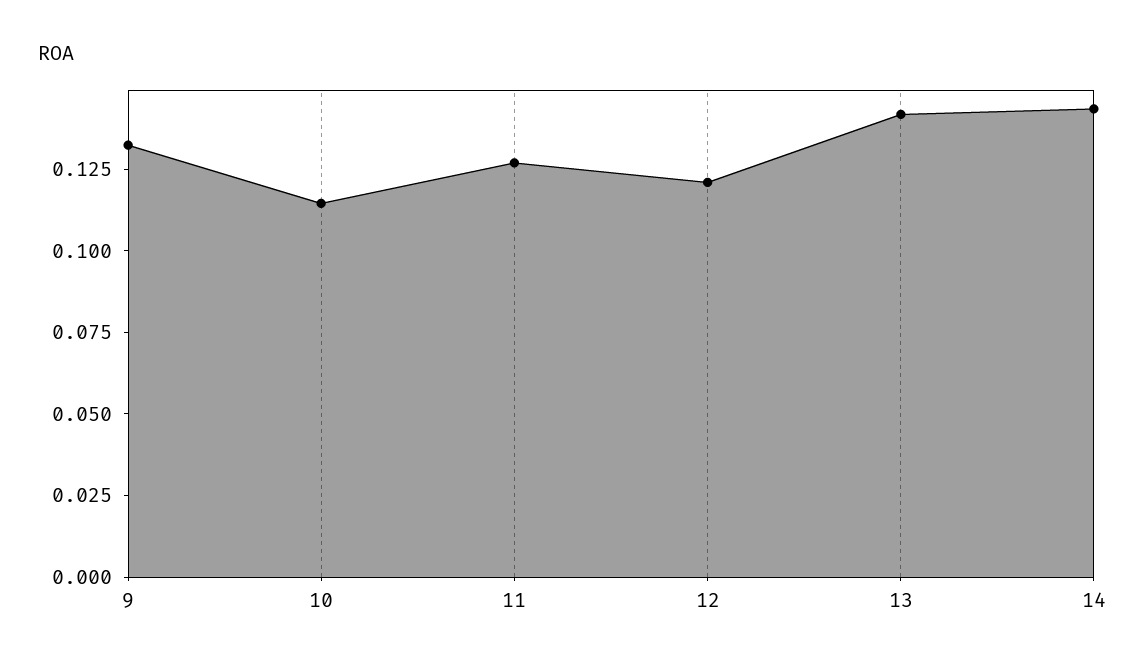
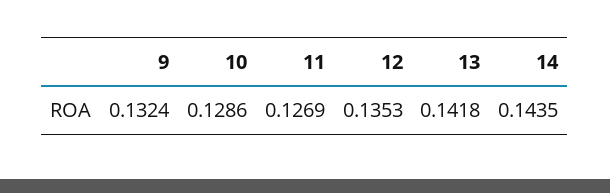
10: 0.115 -> 0.1286
12: 0.12 -> 0.1353

